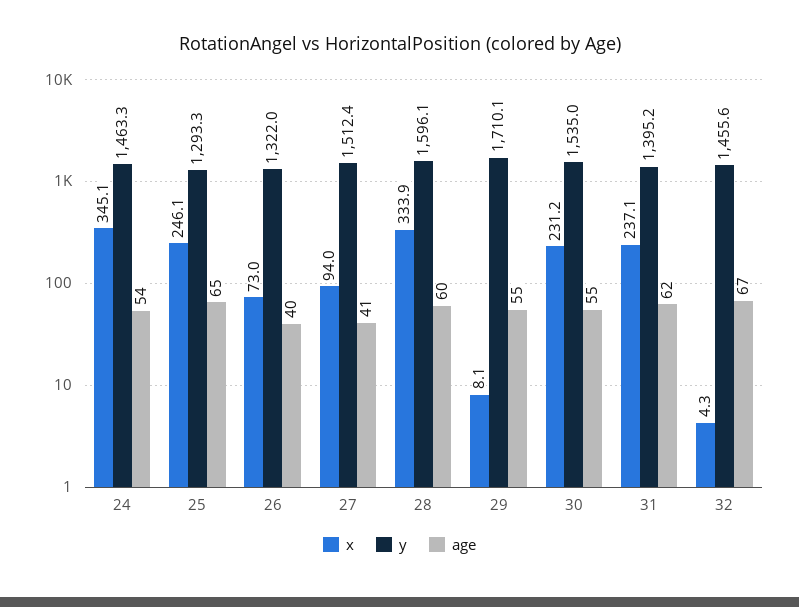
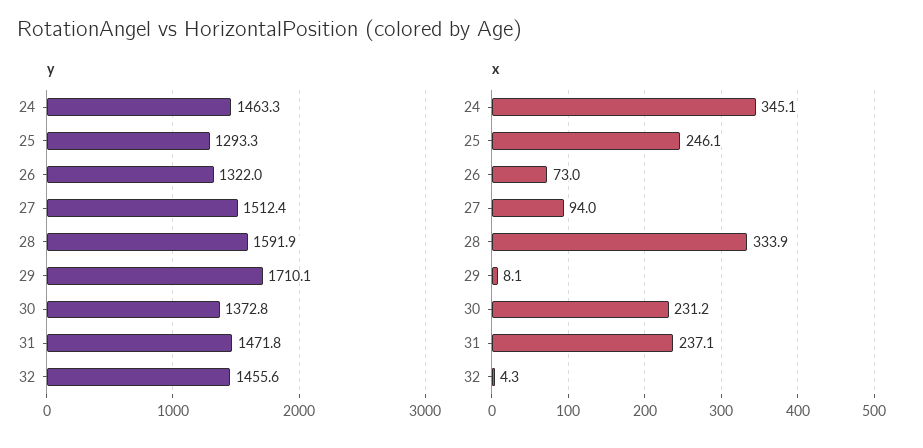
age, 24: 54 -> none
age, 25: 65 -> none
age, 26: 40 -> none
age, 27: 41 -> none
y, 28: 1596.1 -> 1591.9
age, 28: 60 -> none
age, 29: 55 -> none
y, 30: 1535 -> 1372.8
age, 30: 55 -> none
y, 31: 1395.2 -> 1471.8
age, 31: 62 -> none
age, 32: 67 -> none

